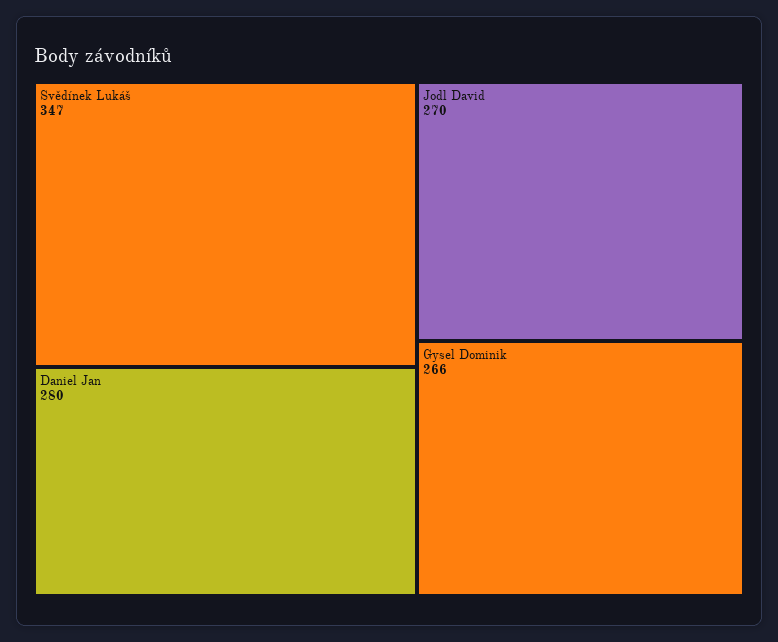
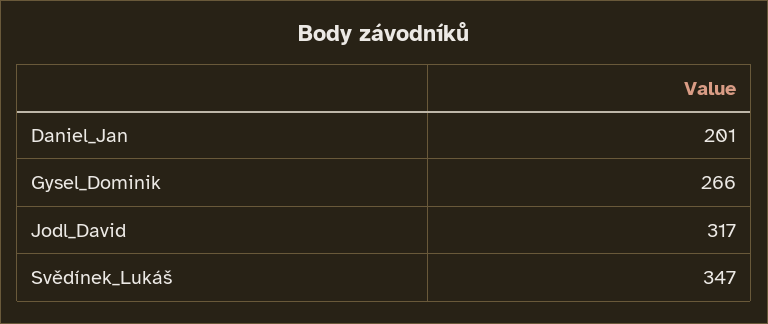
Daniel Jan: 280 -> 201
Jodl David: 270 -> 317

